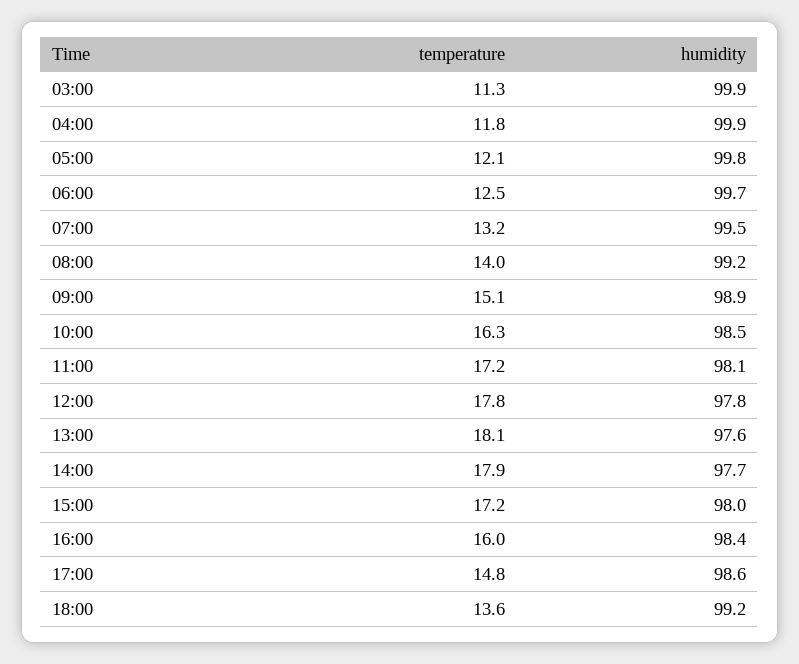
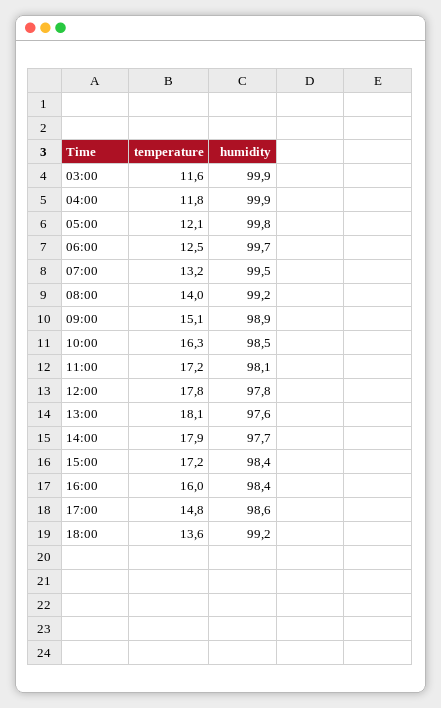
temperature, 03:00: 11.3 -> 11.6
humidity, 15:00: 98 -> 98.4

